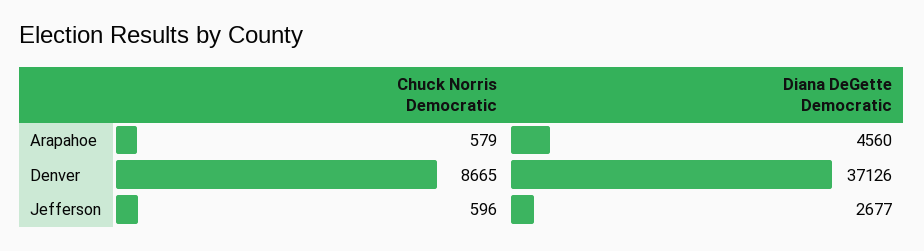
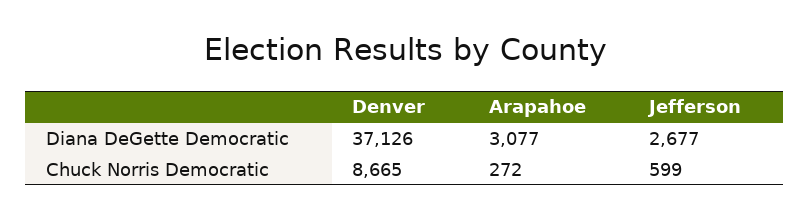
Chuck Norris Democratic, Arapahoe: 579 -> 272
Diana DeGette Democratic, Arapahoe: 4560 -> 3077
Chuck Norris Democratic, Jefferson: 596 -> 599

